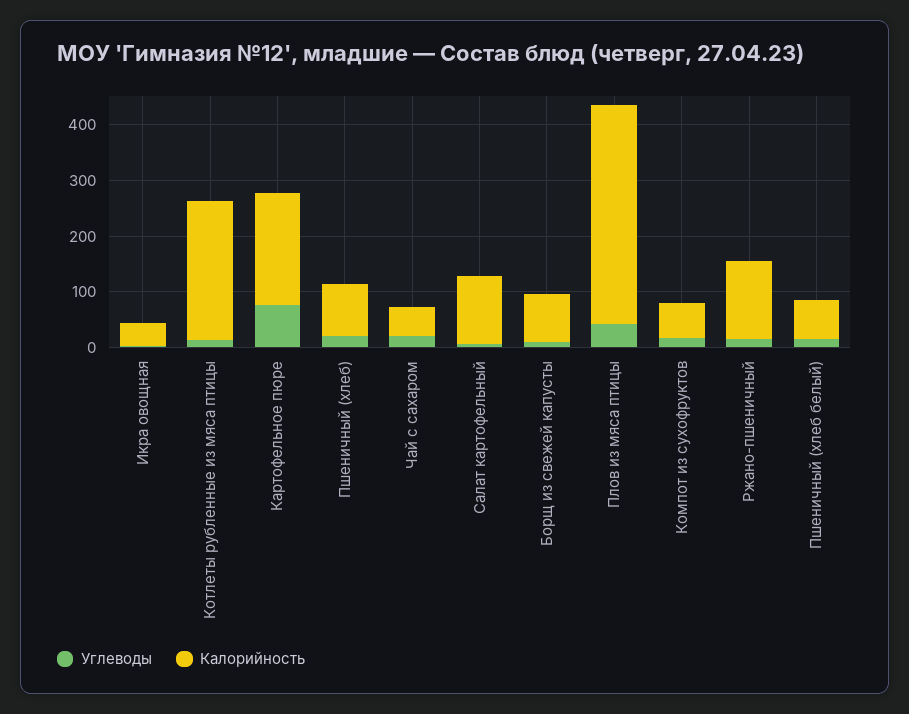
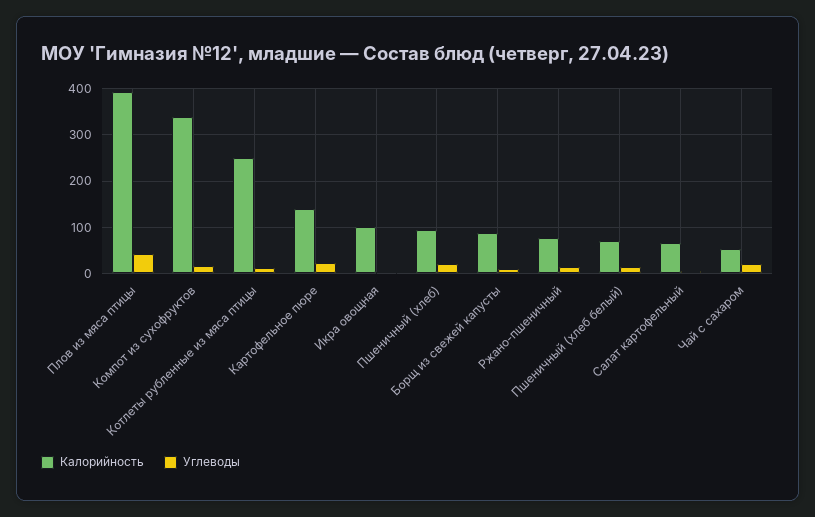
Калорийность, Икра овощная: 40 -> 100
Углеводы, Картофельное пюре: 80 -> 20
Калорийность, Картофельное пюре: 200 -> 140
Калорийность, Салат картофельный: 120 -> 60
Калорийность, Компот из сухофруктов: 60 -> 340
Калорийность, Ржано-пшеничный: 140 -> 80

